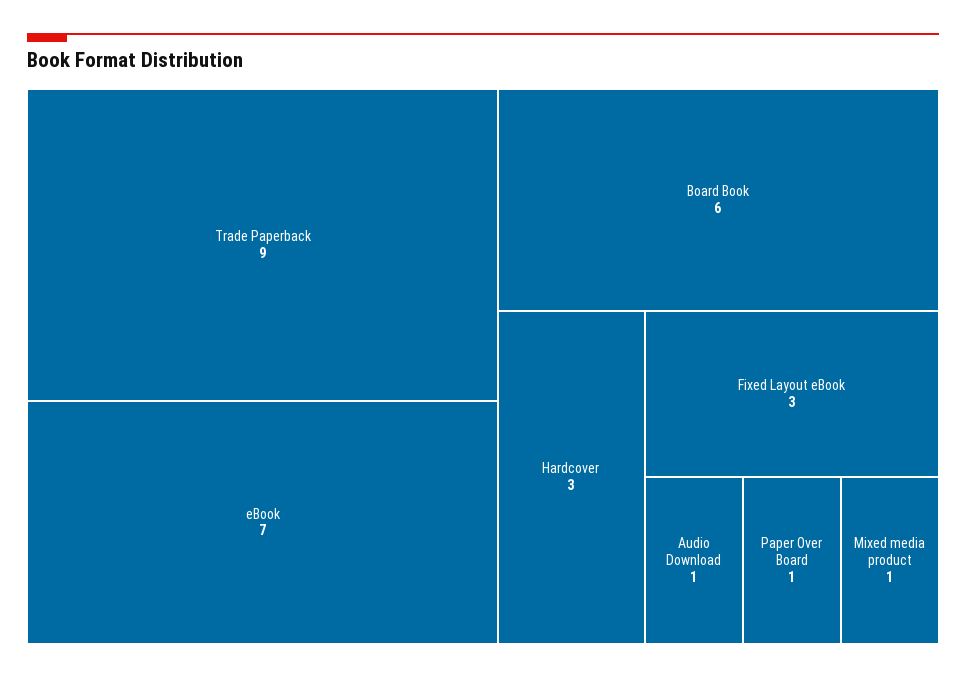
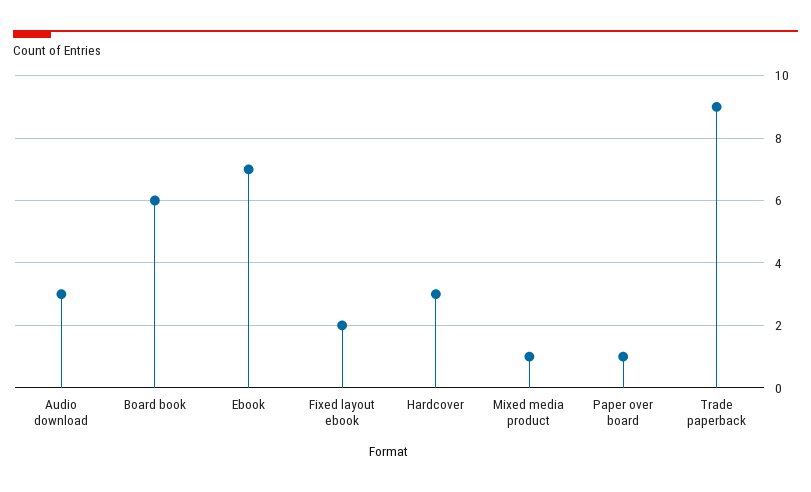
Fixed Layout eBook: 3 -> 2
Audio Download: 1 -> 3

